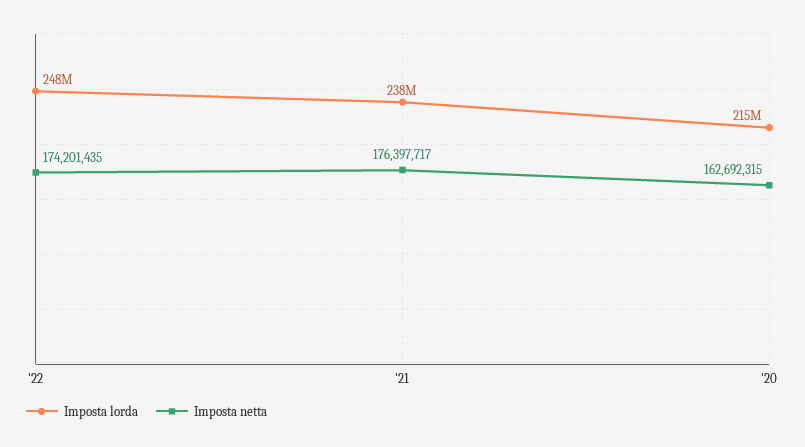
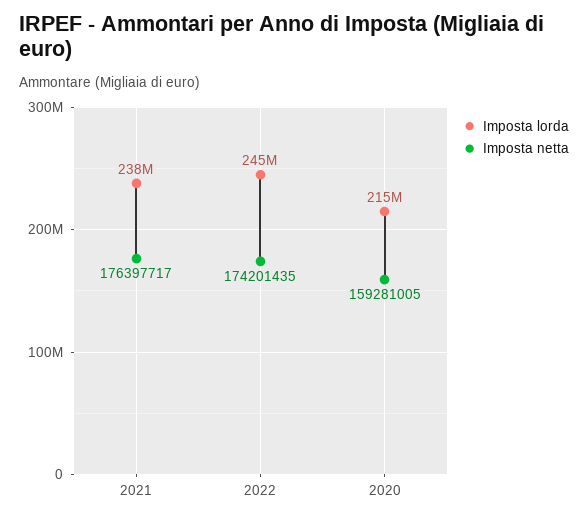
Imposta lorda, '22: 248000000 -> 245000000
Imposta netta, '20: 162692315 -> 159281005

